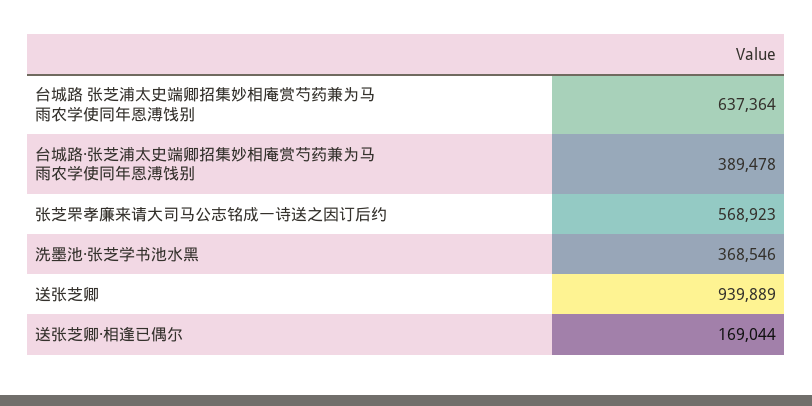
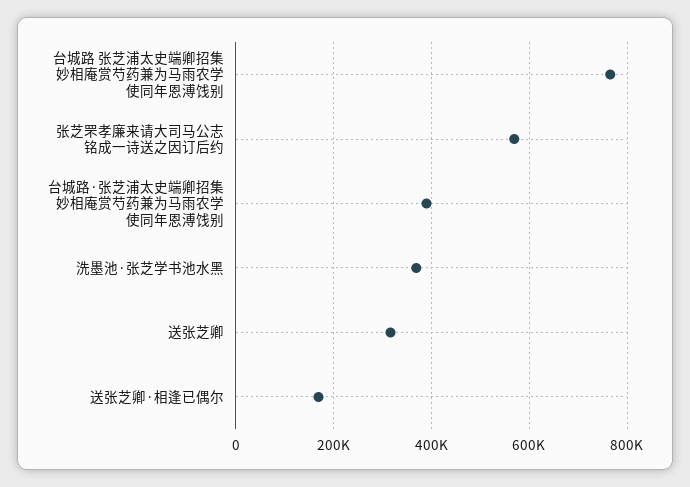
台城路 张芝浦太史端卿招集妙相庵赏芍药兼为马雨农学使同年恩溥饯别: 637364 -> 760000
送张芝卿: 939889 -> 320000

